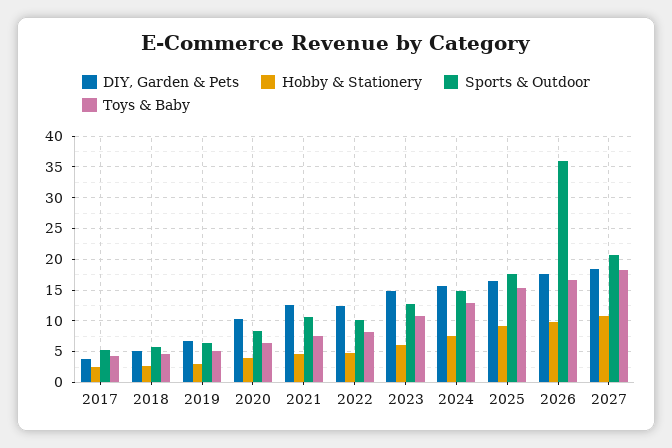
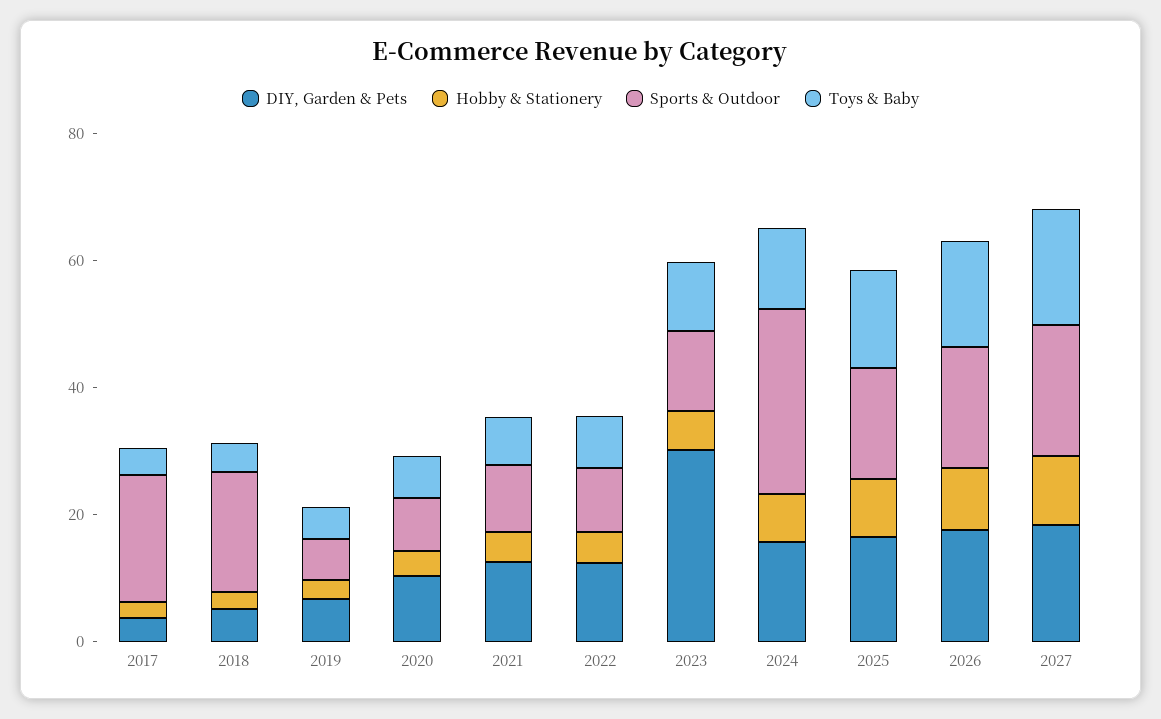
Sports & Outdoor, 2017: 5 -> 20
Sports & Outdoor, 2018: 6 -> 20
DIY, Garden & Pets, 2023: 15 -> 30
Sports & Outdoor, 2024: 15 -> 30
Sports & Outdoor, 2026: 36 -> 20

